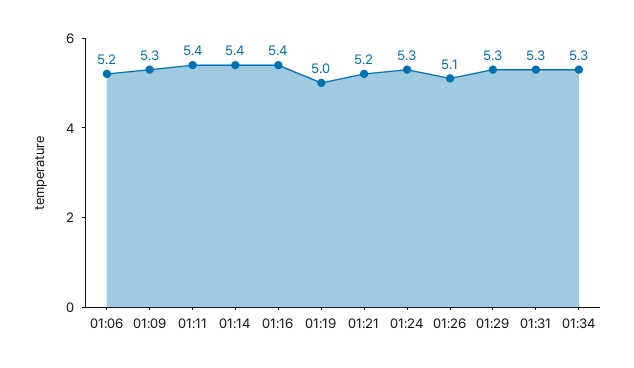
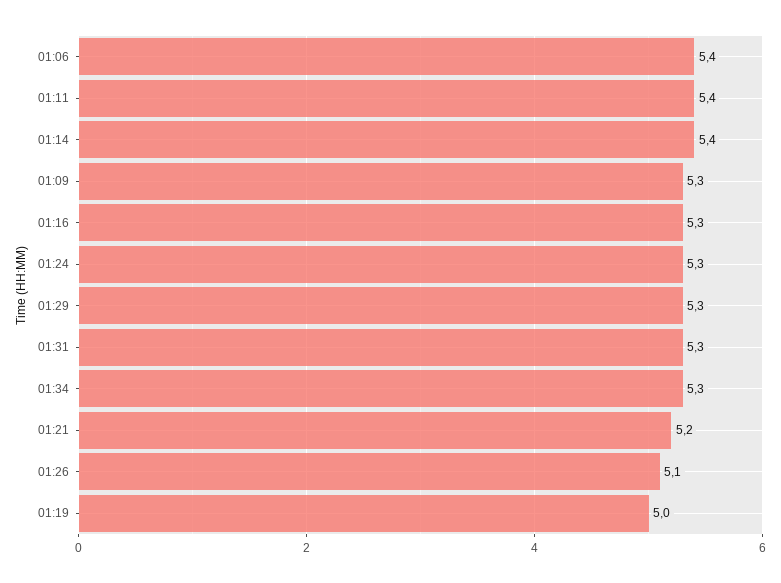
01:06: 5.2 -> 5.4
01:16: 5.4 -> 5.3

